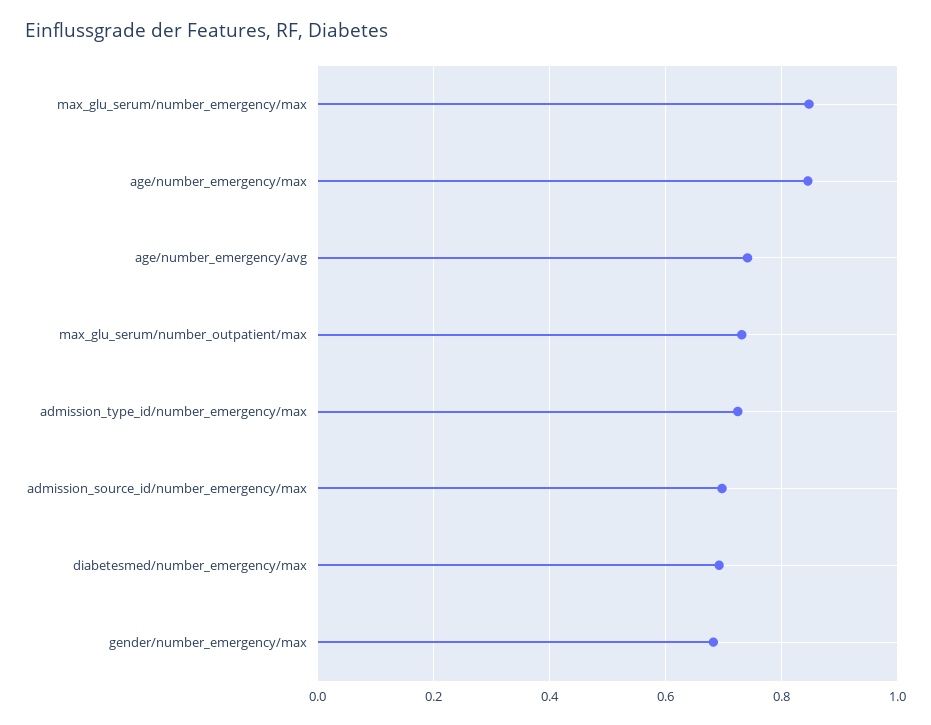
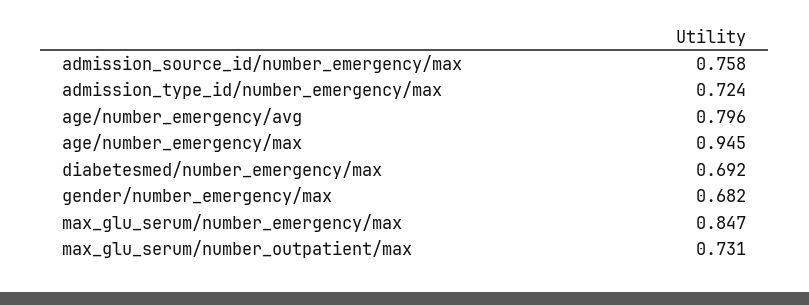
age/number_emergency/max: 0.84 -> 0.945
age/number_emergency/avg: 0.74 -> 0.796
admission_source_id/number_emergency/max: 0.7 -> 0.758

